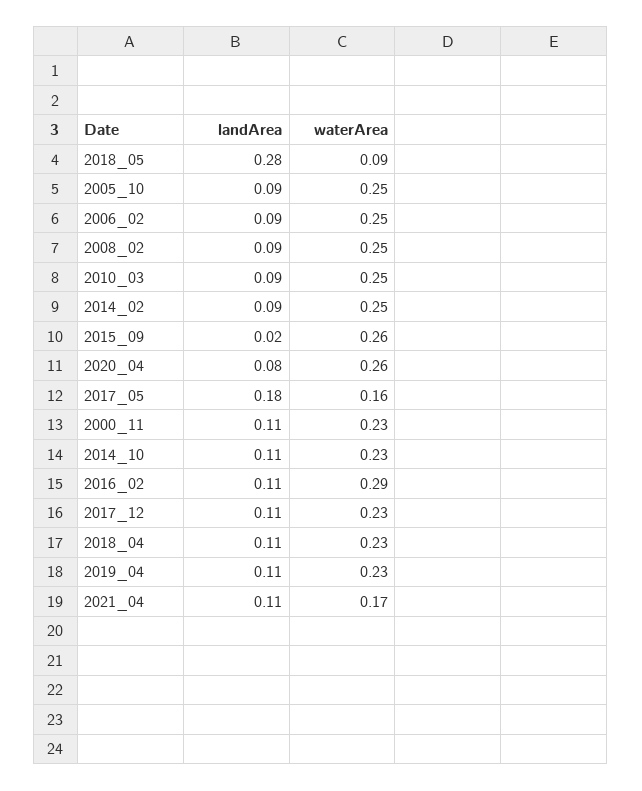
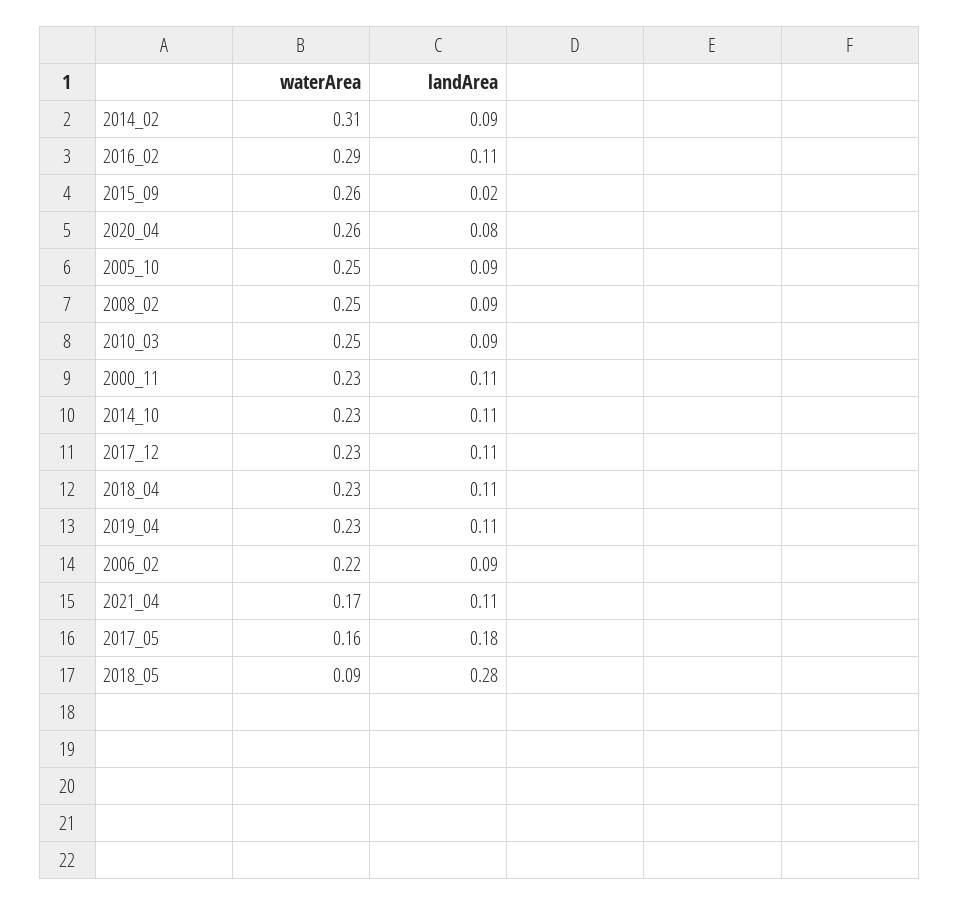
waterArea, 2006_02: 0.25 -> 0.22
waterArea, 2014_02: 0.25 -> 0.31

